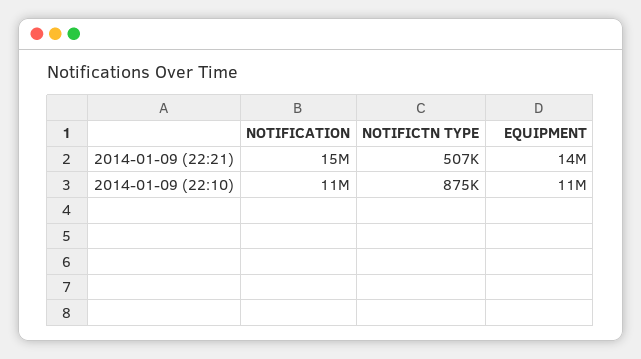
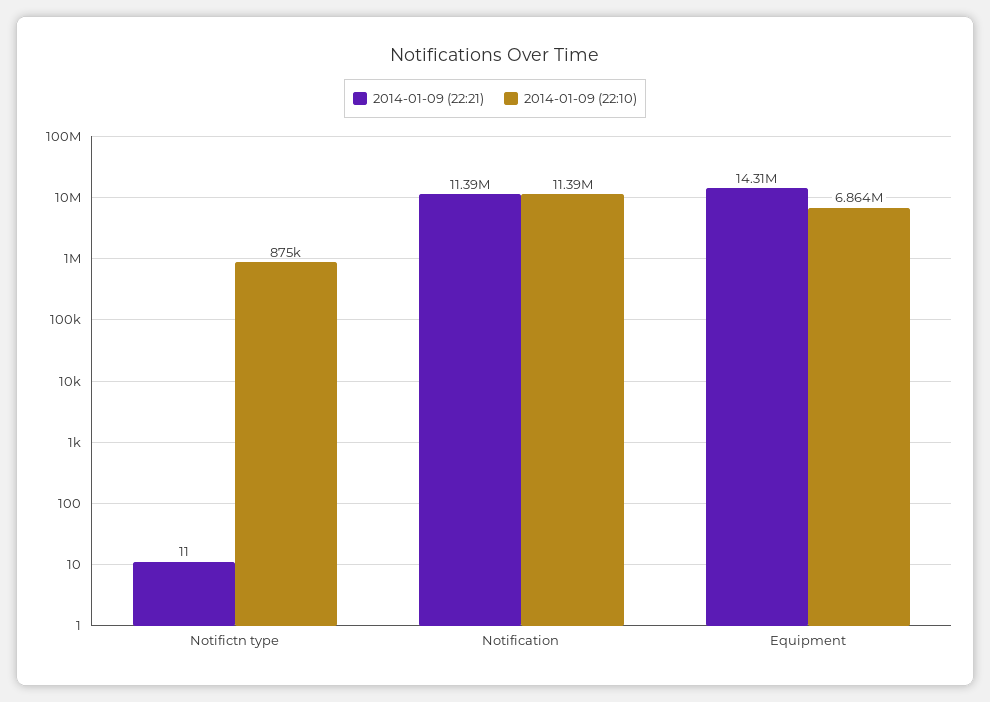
2014-01-09 (22:21), NOTIFICATION: 15000000 -> 11390000
2014-01-09 (22:21), NOTIFICTN TYPE: 507000 -> 11
2014-01-09 (22:10), EQUIPMENT: 11000000 -> 6864000

